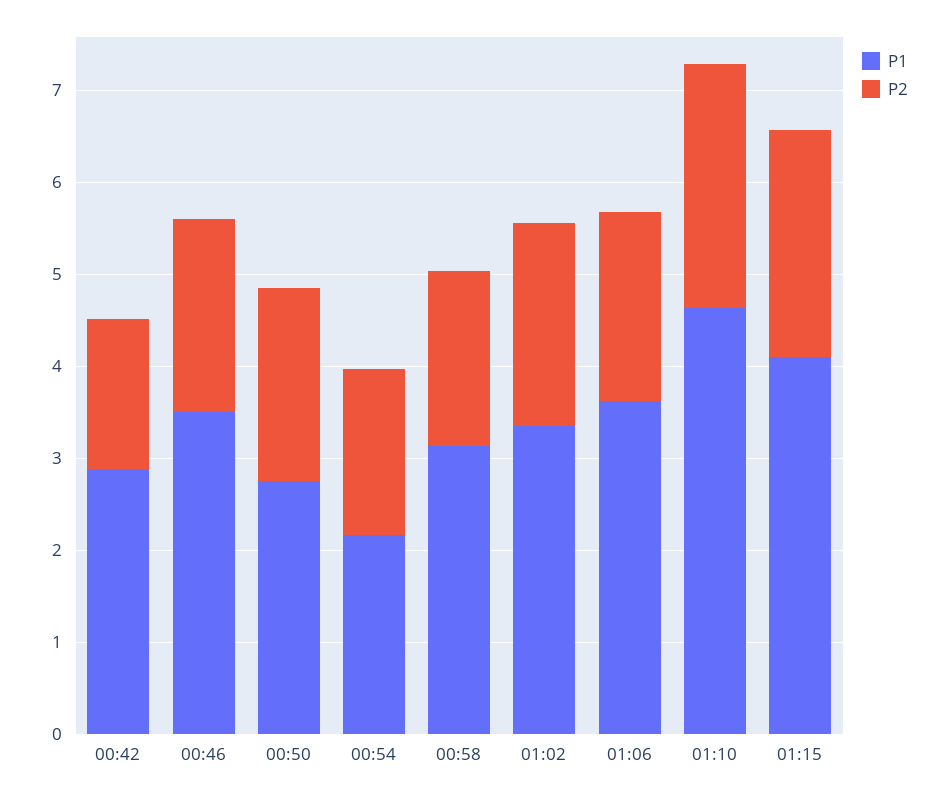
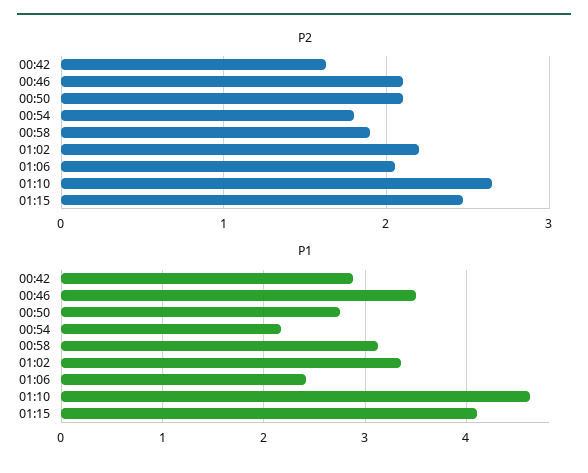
P1, 01:06: 3.6 -> 2.4

